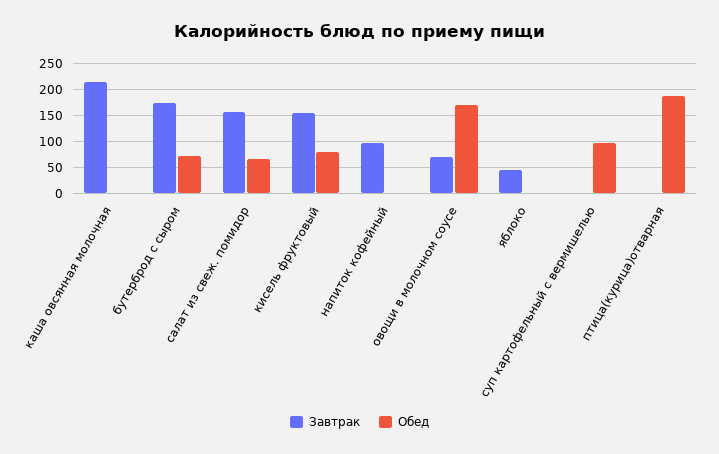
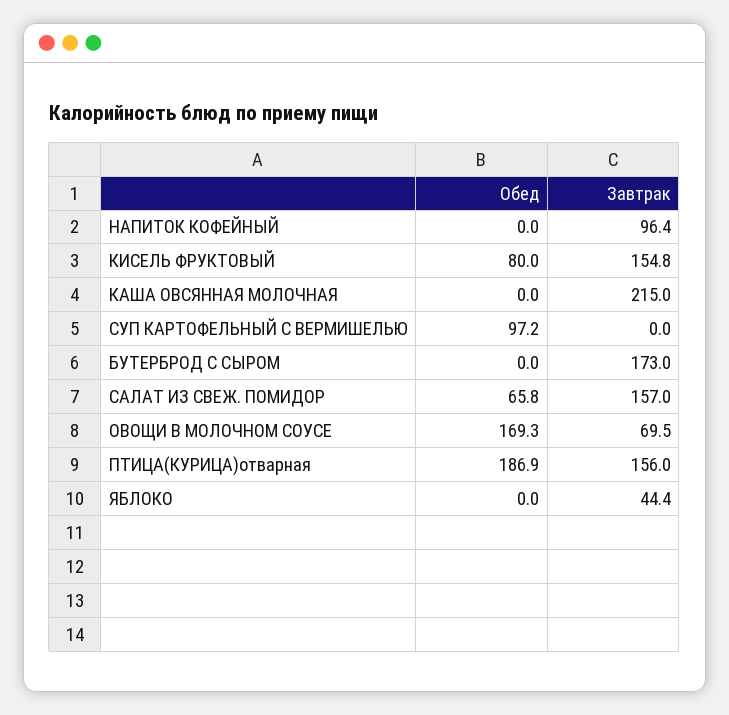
Обед, бутерброд с сыром: 75 -> 0
Завтрак, птица(курица)отварная: 0 -> 156

